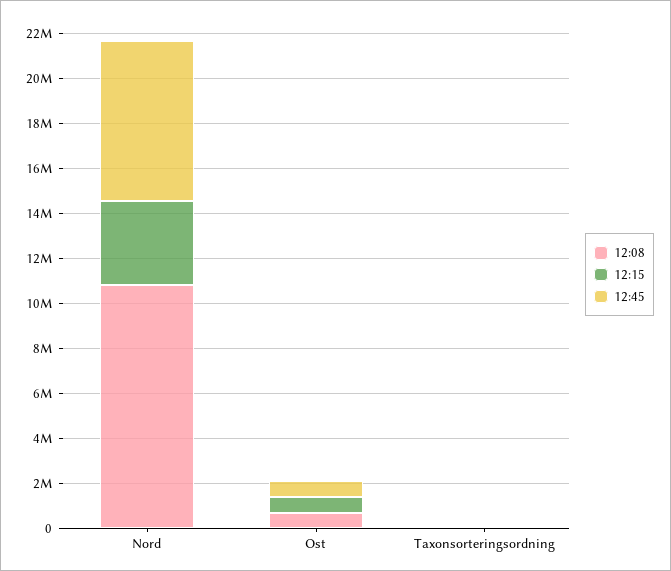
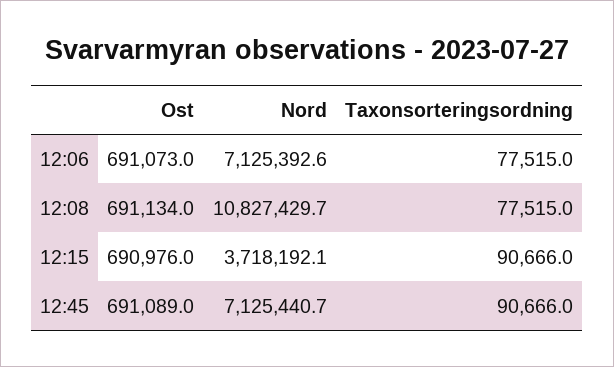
12:06, Ost: none -> 691073
12:06, Nord: none -> 7125392.6
12:06, Taxonsorteringsordning: none -> 77515

